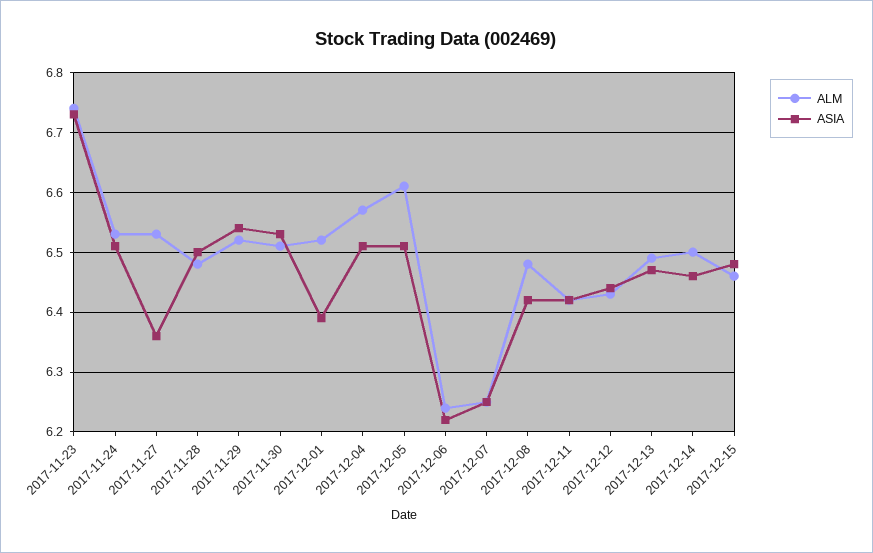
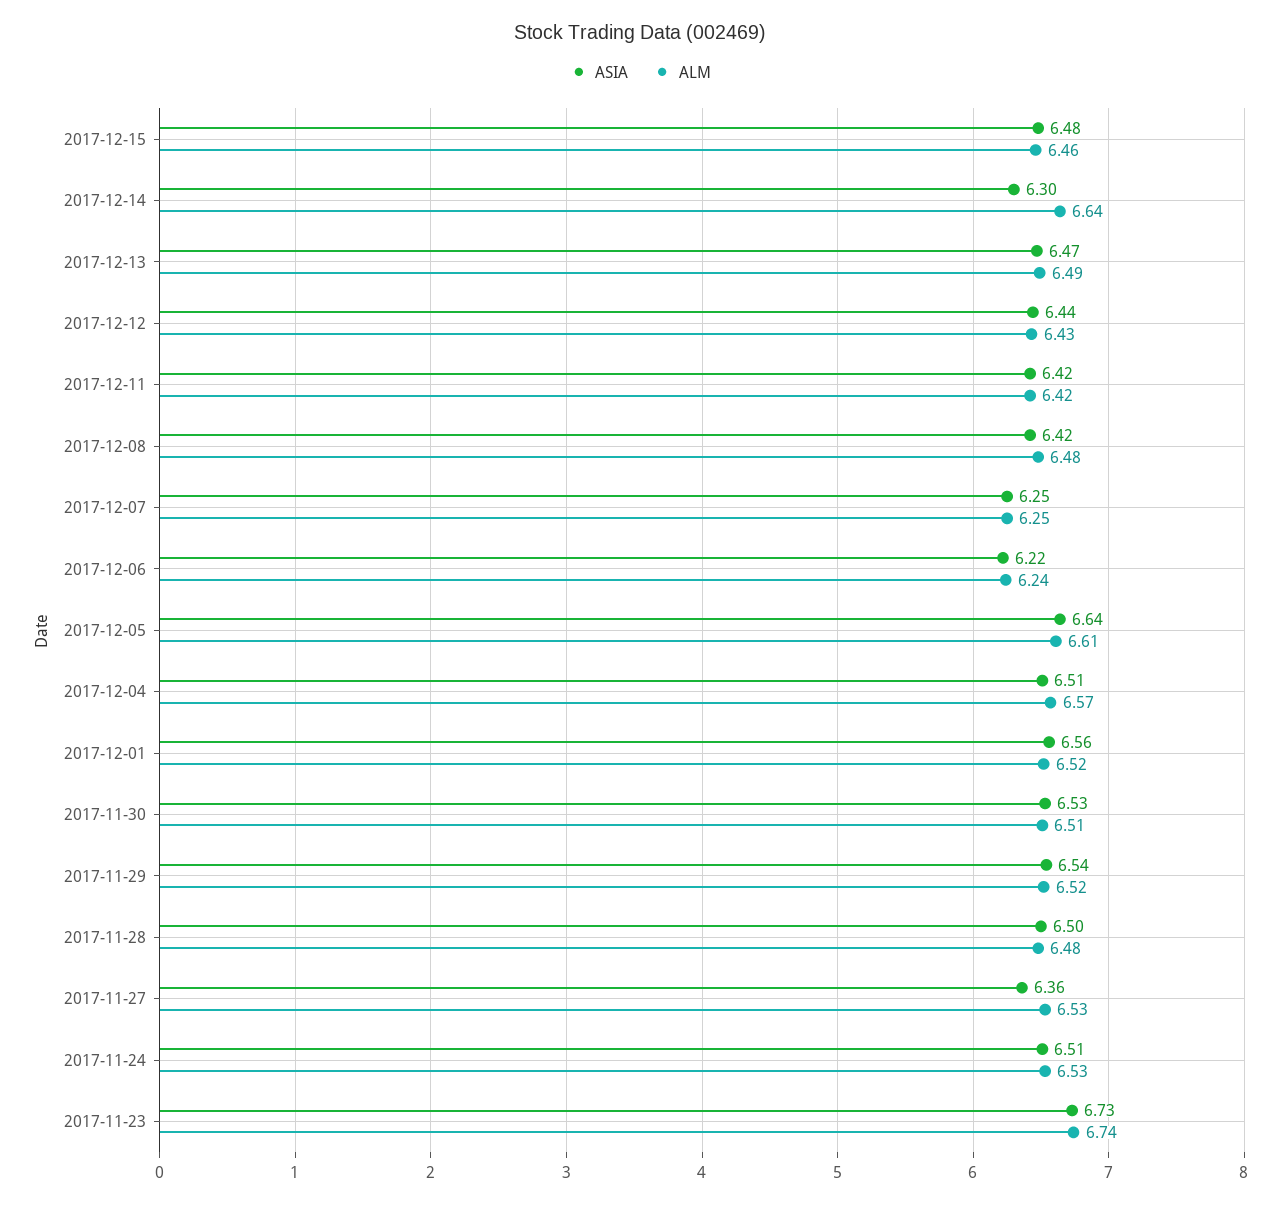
ASIA, 2017-12-01: 6.4 -> 6.56
ASIA, 2017-12-05: 6.5 -> 6.64
ALM, 2017-12-14: 6.5 -> 6.64
ASIA, 2017-12-14: 6.45 -> 6.3

